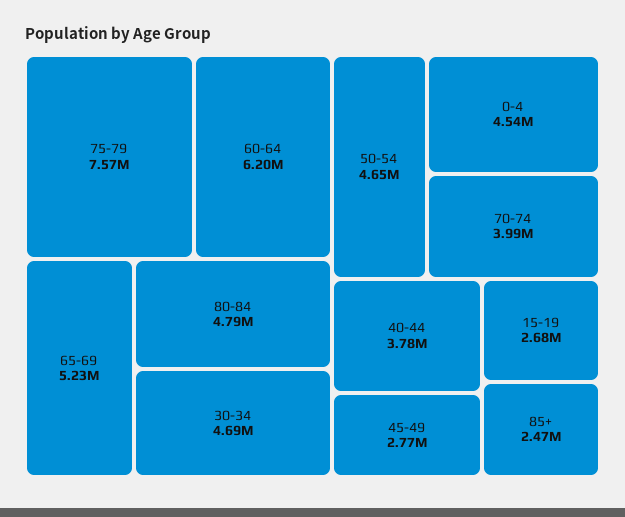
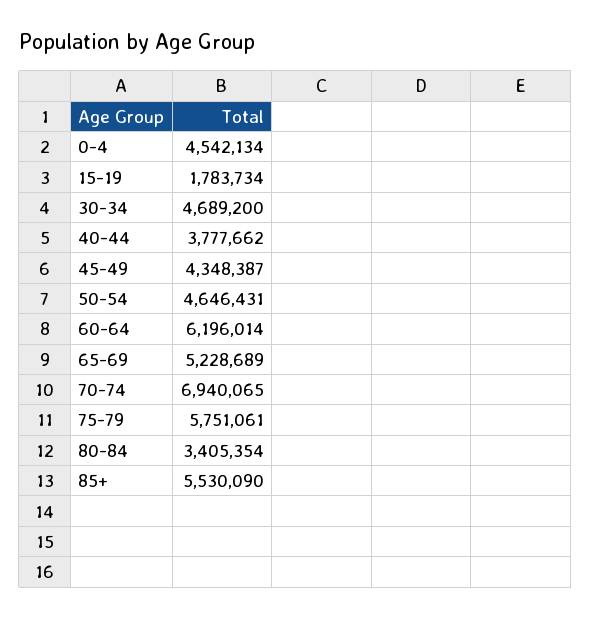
75-79: 7570000 -> 5751061
80-84: 4790000 -> 3405354
70-74: 3990000 -> 6940065
45-49: 2770000 -> 4348387
15-19: 2680000 -> 1783734
85+: 2470000 -> 5530090

